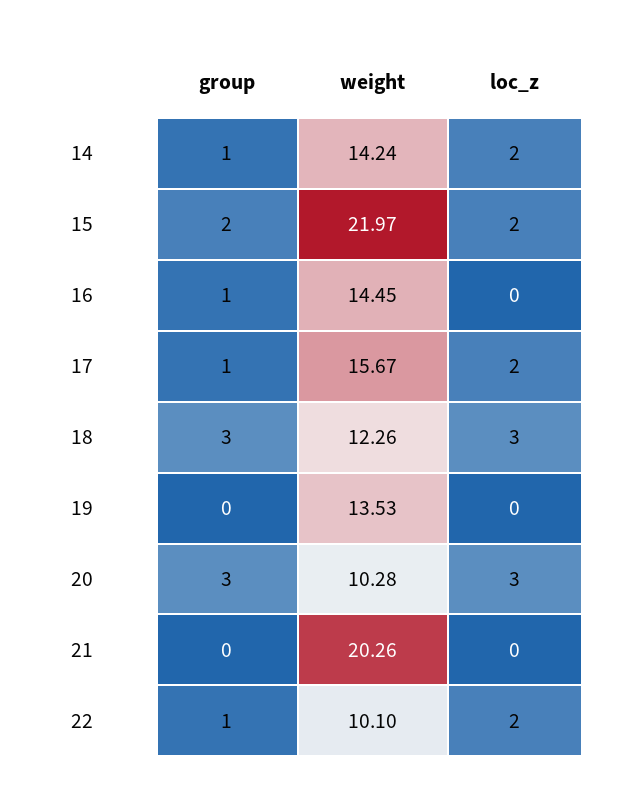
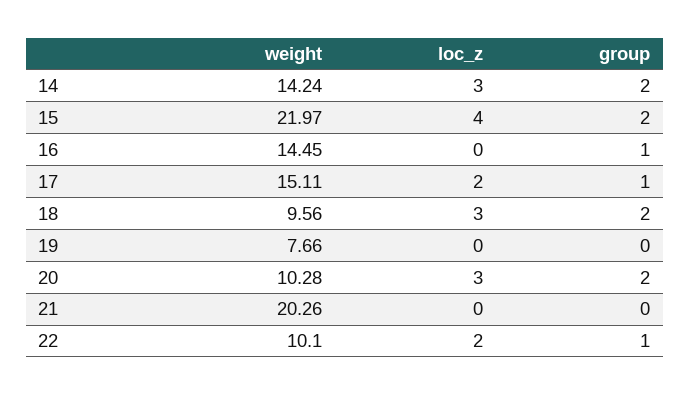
group, 14: 1 -> 2
loc_z, 14: 2 -> 3
loc_z, 15: 2 -> 4
weight, 17: 15.67 -> 15.11
group, 18: 3 -> 2
weight, 18: 12.26 -> 9.56
weight, 19: 13.53 -> 7.66
group, 20: 3 -> 2

